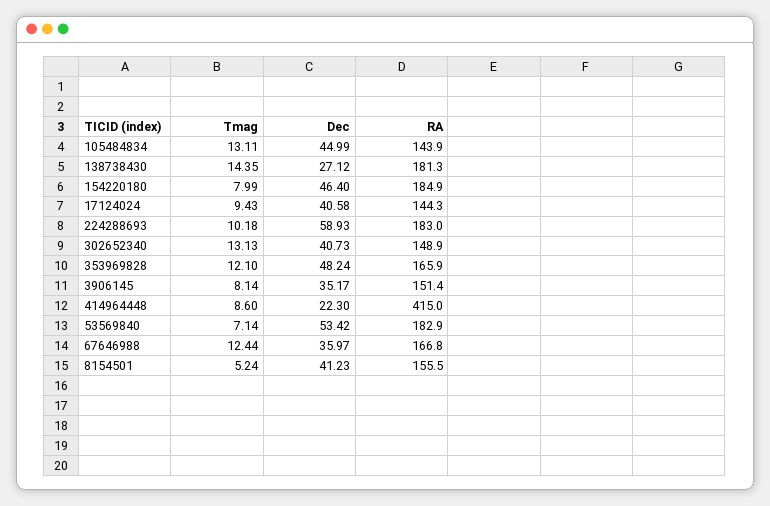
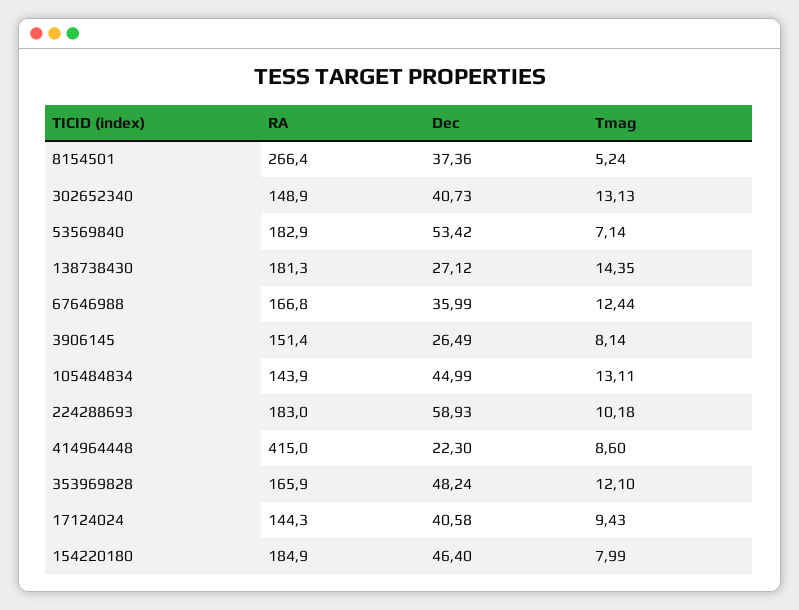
Dec, 3906145: 35.17 -> 26.49
Dec, 67646988: 35.97 -> 35.99
Dec, 8154501: 41.23 -> 37.36
RA, 8154501: 155.5 -> 266.4

